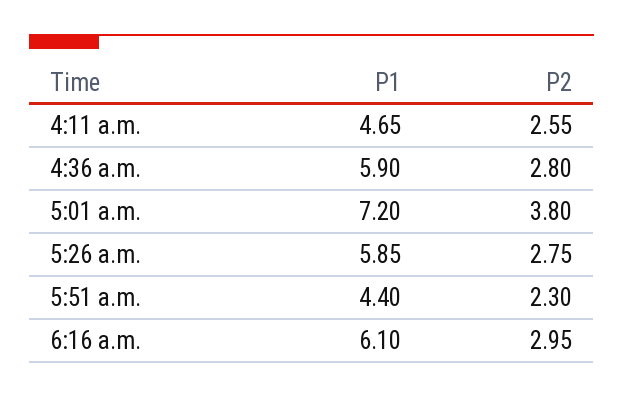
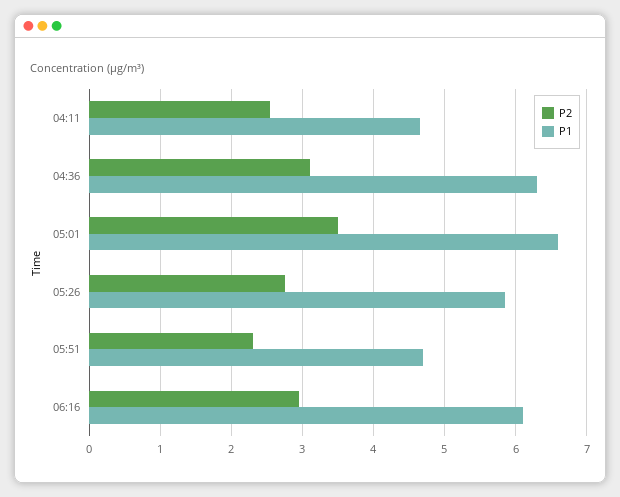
P1, 4:36 a.m.: 5.9 -> 6.3
P2, 4:36 a.m.: 2.8 -> 3.1
P1, 5:01 a.m.: 7.2 -> 6.6
P2, 5:01 a.m.: 3.8 -> 3.5
P1, 5:51 a.m.: 4.4 -> 4.7

